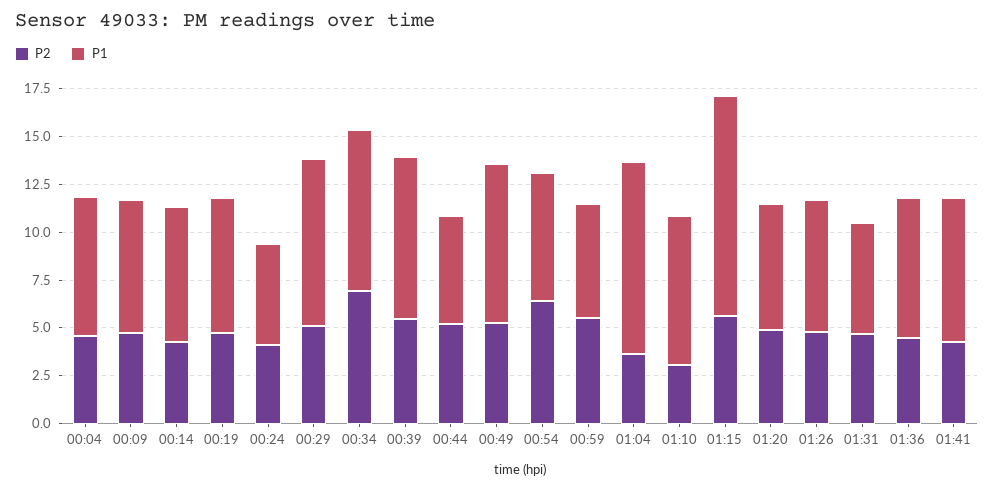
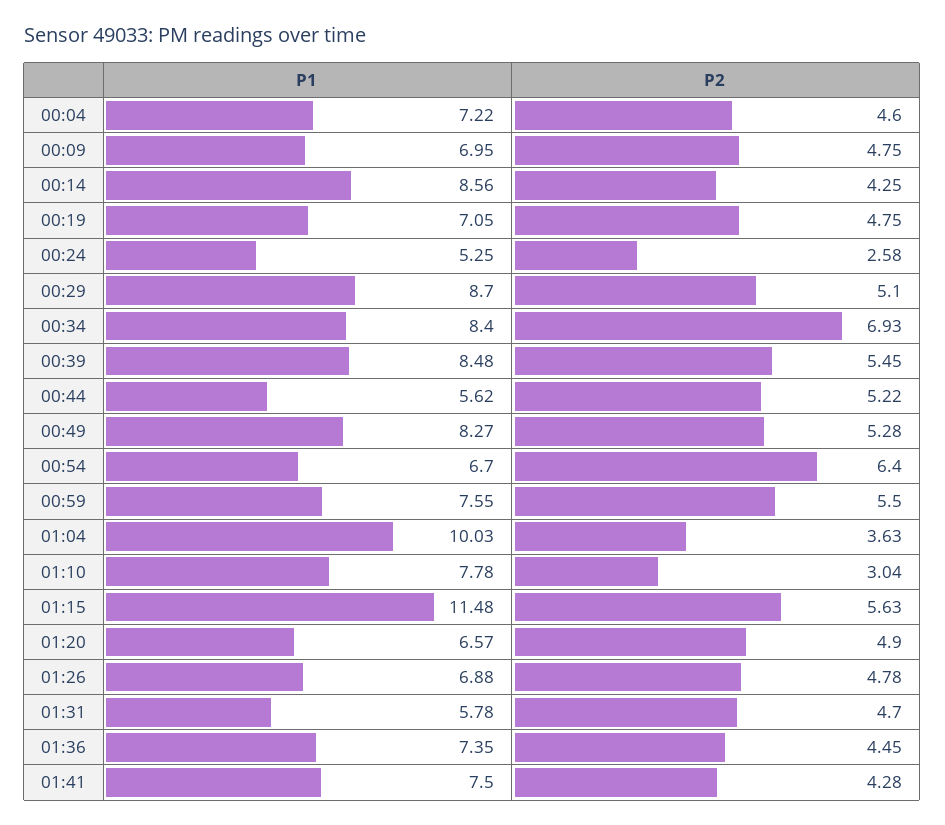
P1, 00:14: 7 -> 8.56
P2, 00:24: 4 -> 2.58
P1, 00:59: 6 -> 7.55

